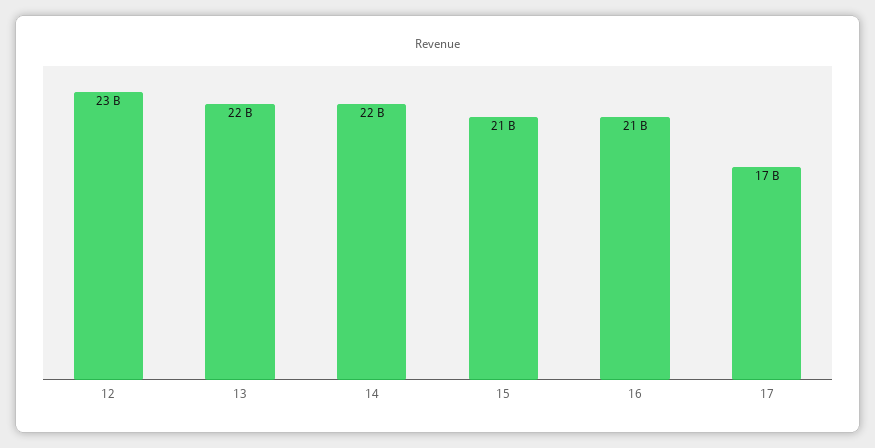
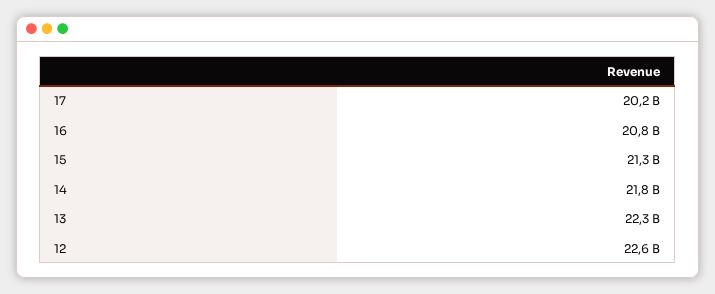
17: 17000000000 -> 20200000000

